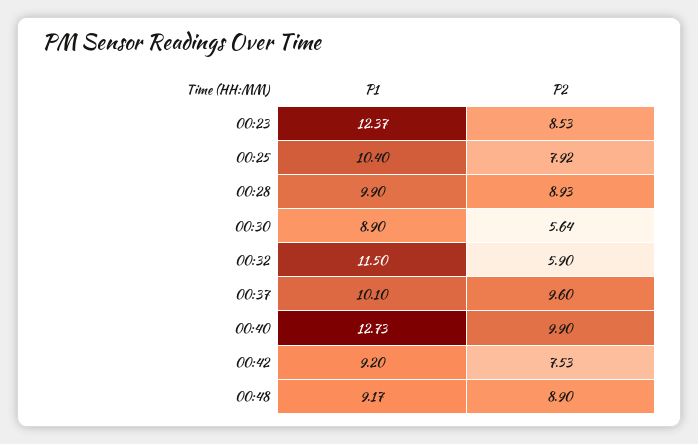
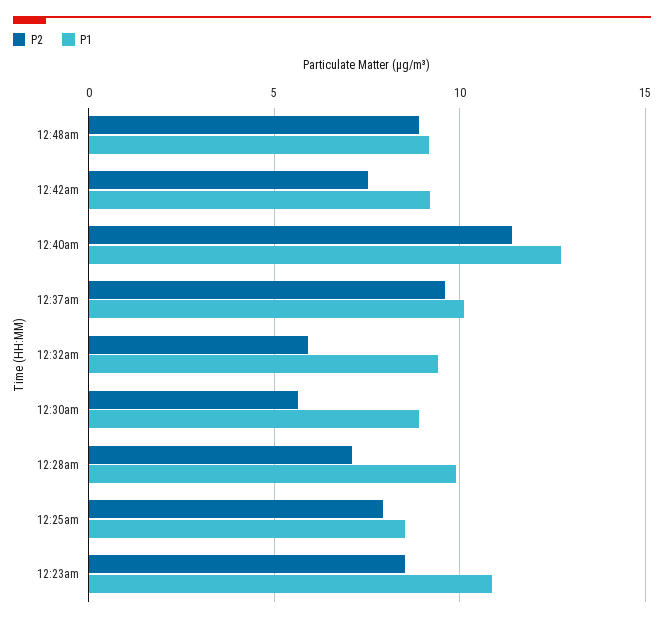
P1, 00:23: 12.37 -> 11
P1, 00:25: 10.4 -> 8.5
P2, 00:28: 8.93 -> 7
P1, 00:32: 11.5 -> 9.5
P2, 00:40: 9.9 -> 11.5

